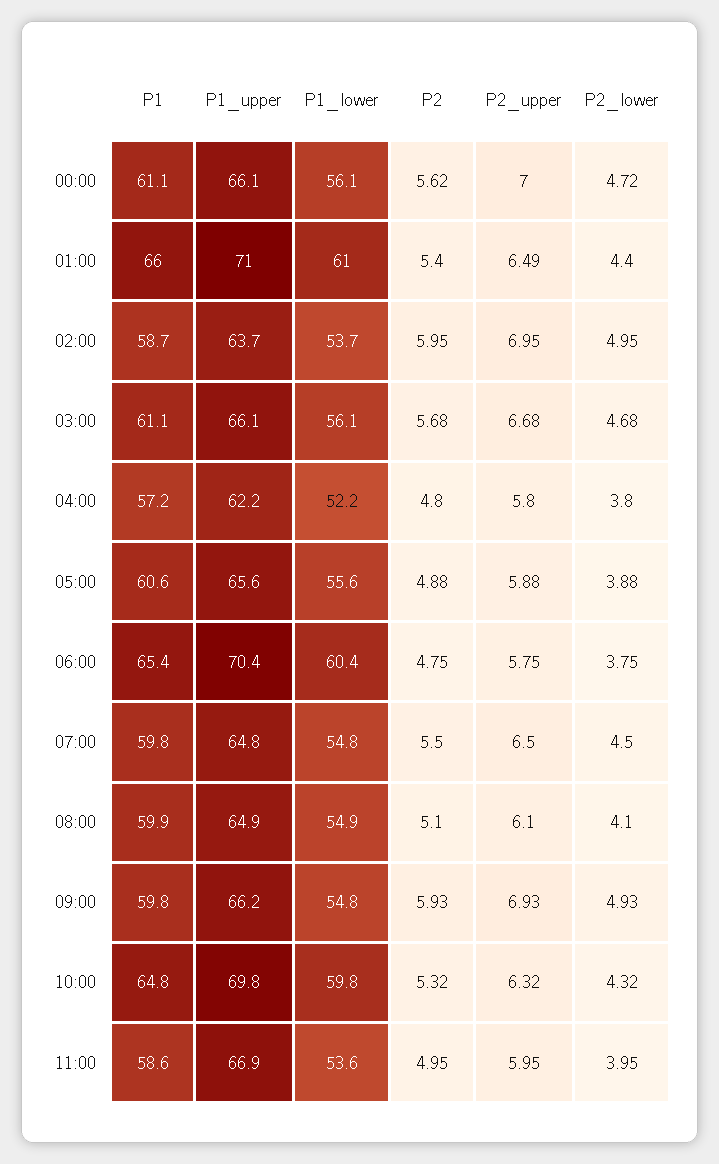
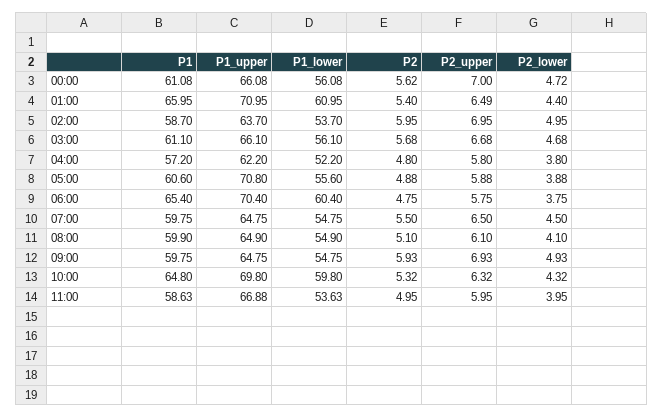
P1_upper, 05:00: 65.6 -> 70.8
P1_upper, 09:00: 66.2 -> 64.75

